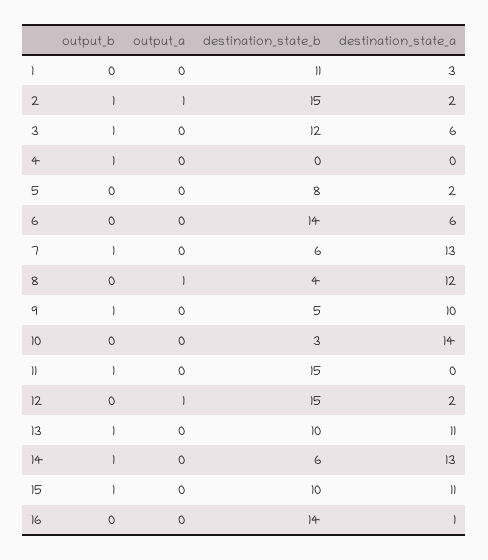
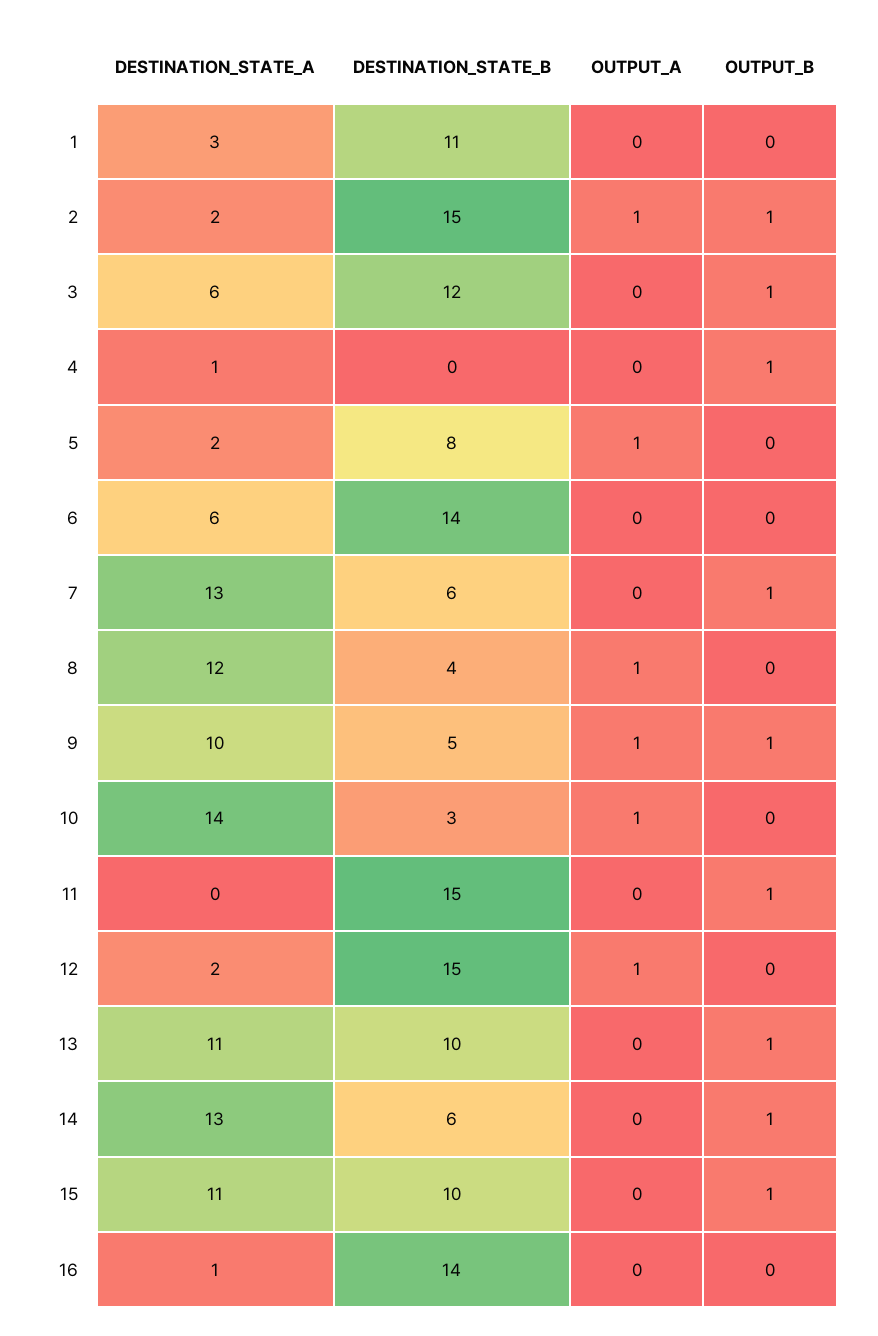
destination_state_a, 4: 0 -> 1
output_a, 5: 0 -> 1
output_a, 9: 0 -> 1
output_a, 10: 0 -> 1

